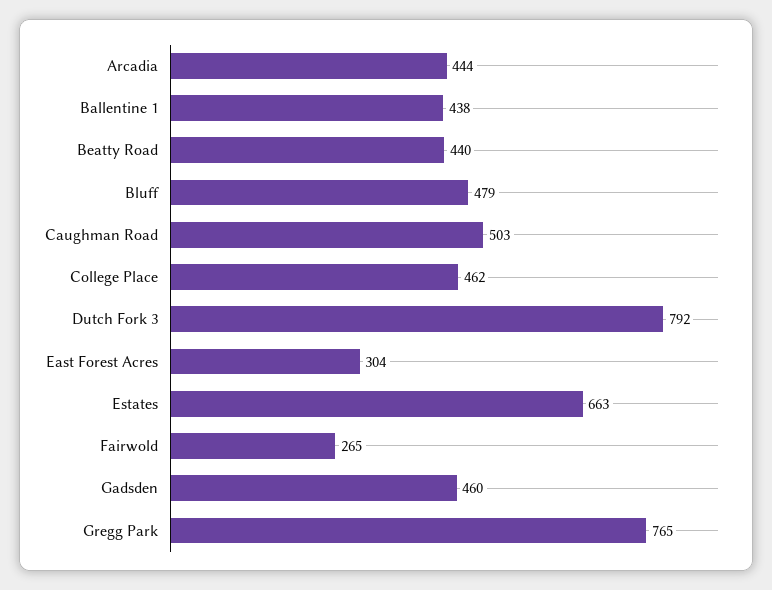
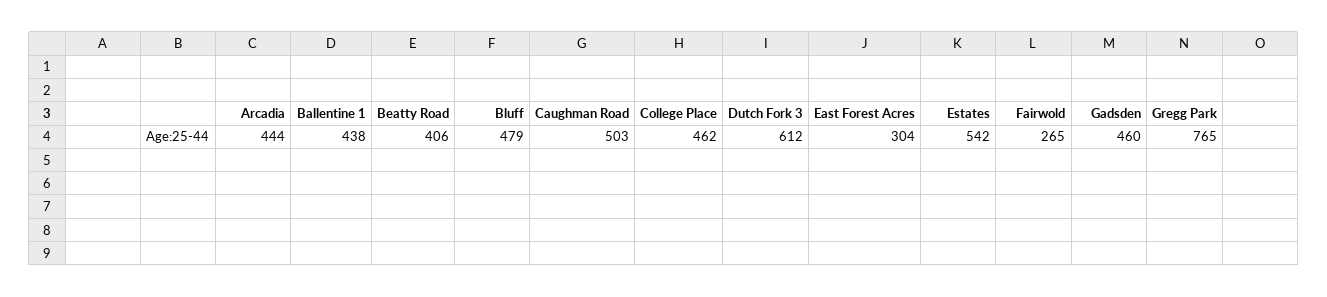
Beatty Road: 440 -> 406
Dutch Fork 3: 792 -> 612
Estates: 663 -> 542

